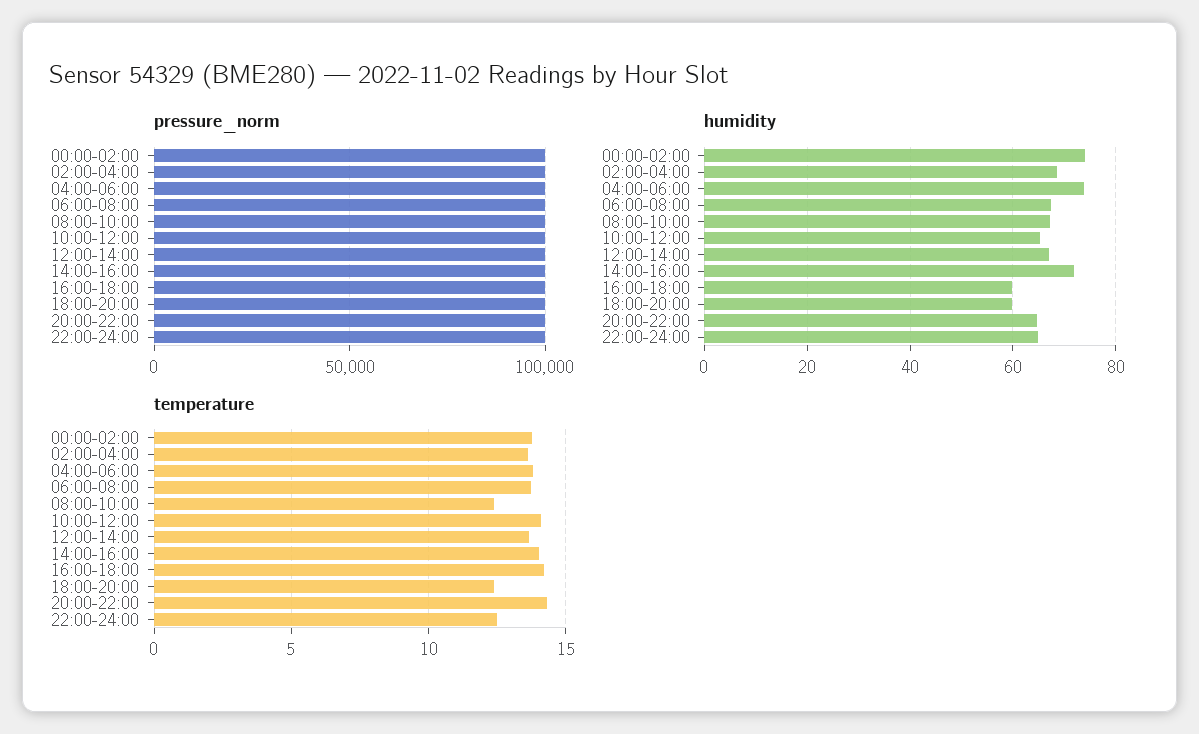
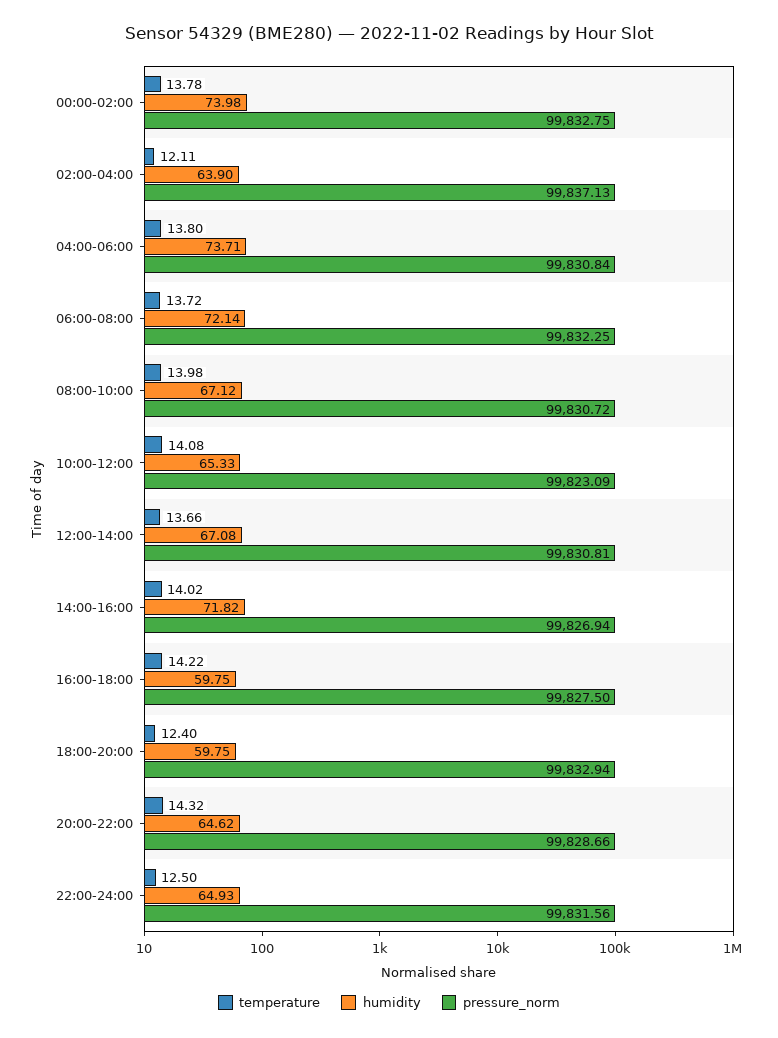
humidity, 02:00-04:00: 68 -> 63.9
humidity, 06:00-08:00: 68 -> 72.14
temperature, 02:00-04:00: 13.5 -> 12.11
temperature, 08:00-10:00: 12.5 -> 13.98

